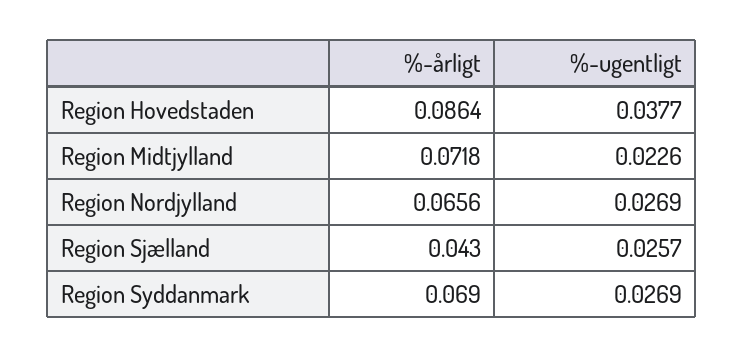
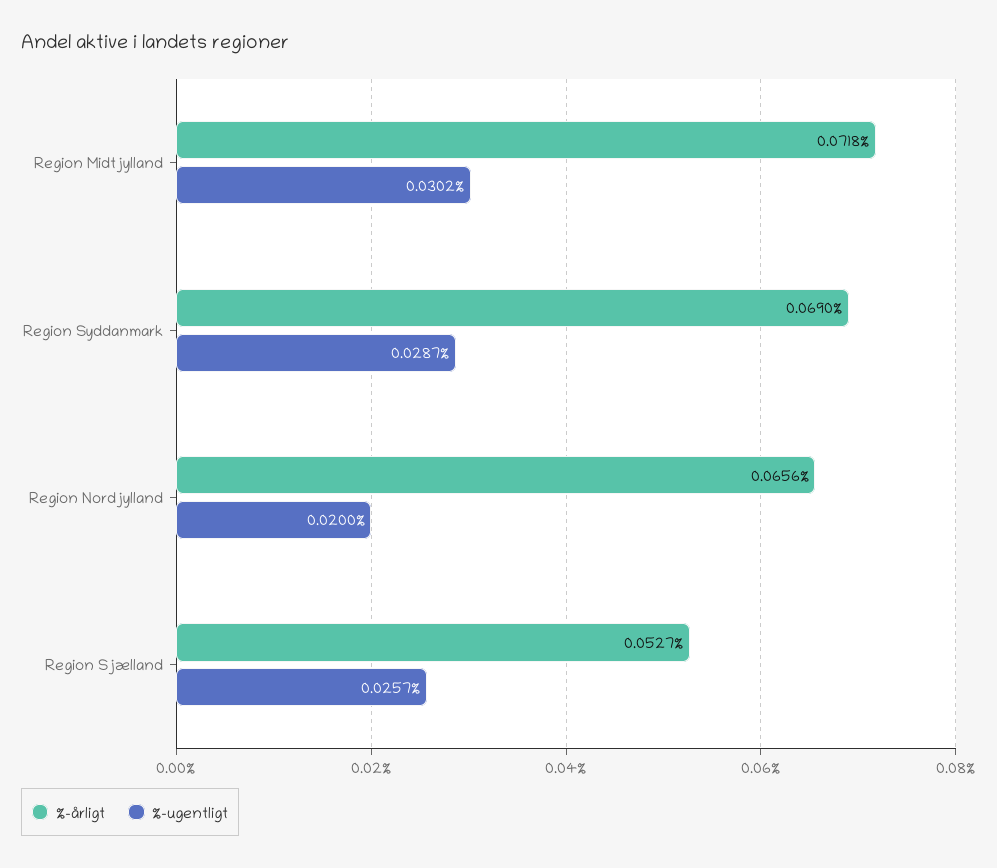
%-årligt, Region Hovedstaden: 0.0864 -> none
%-ugentligt, Region Hovedstaden: 0.0377 -> none
%-ugentligt, Region Midtjylland: 0.0226 -> 0.0302
%-ugentligt, Region Nordjylland: 0.0269 -> 0.02
%-årligt, Region Sjælland: 0.043 -> 0.0527
%-ugentligt, Region Syddanmark: 0.0269 -> 0.0287

